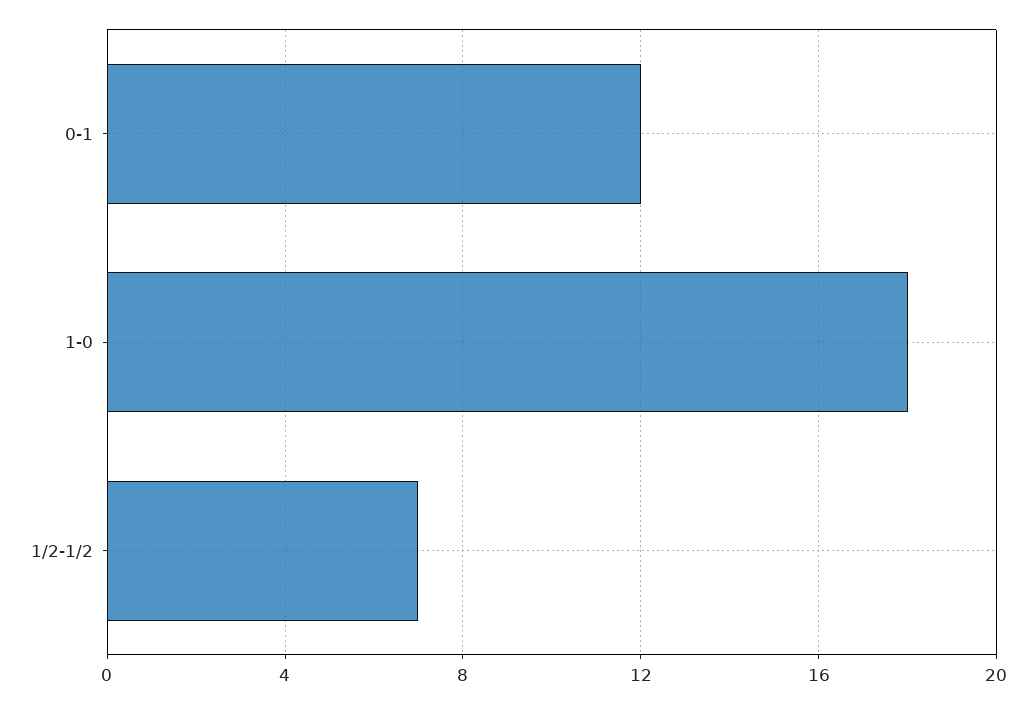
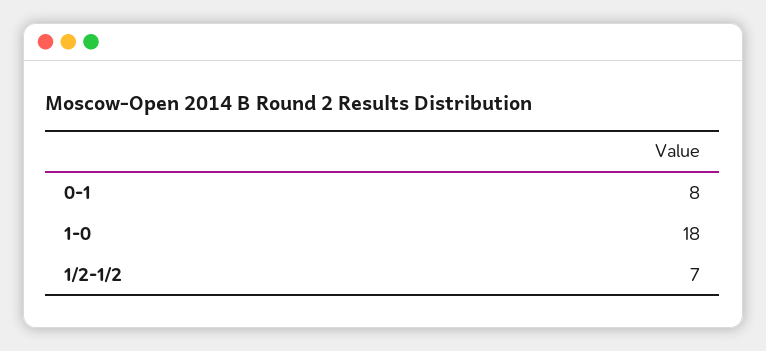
0-1: 12 -> 8

